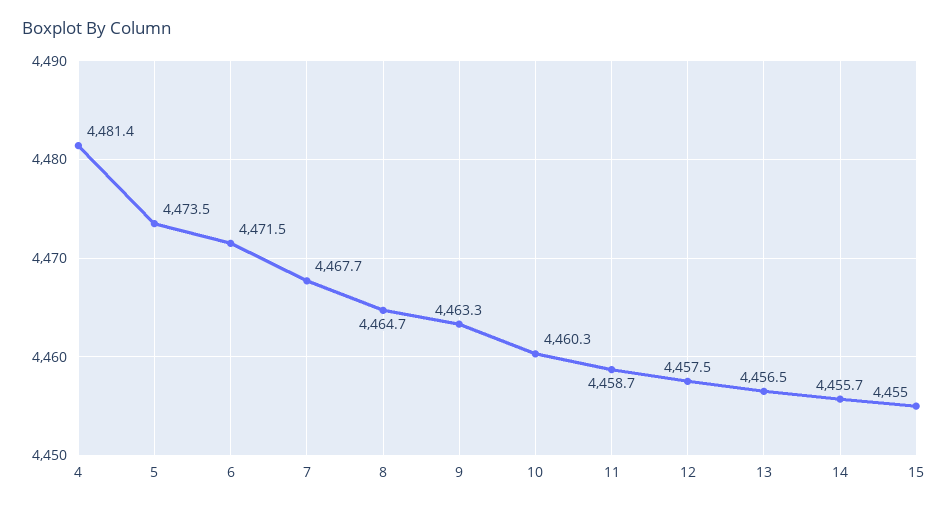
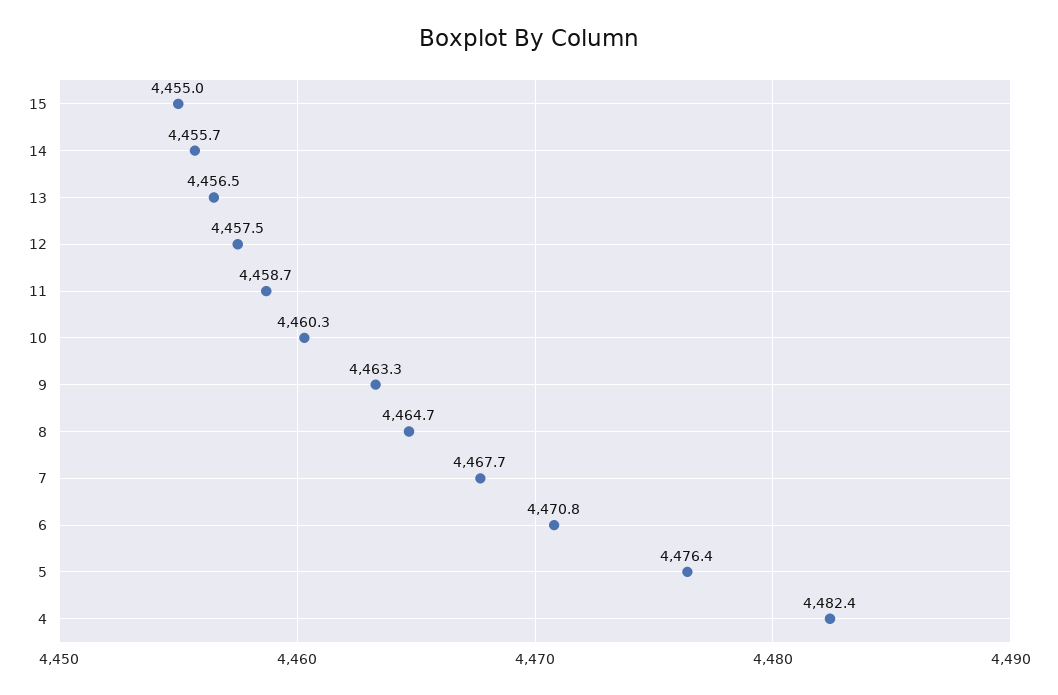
4: 4481.4 -> 4482.4
5: 4473.5 -> 4476.4
6: 4471.5 -> 4470.8

